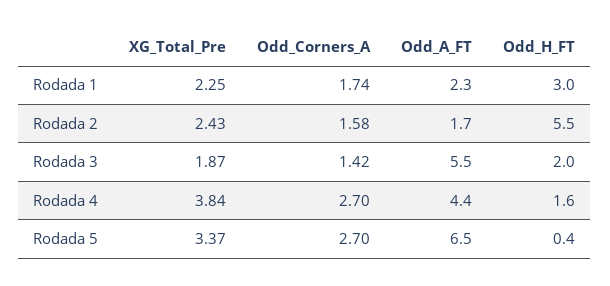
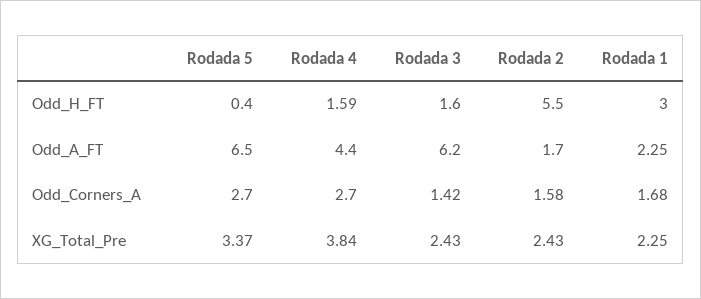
Odd_Corners_A, Rodada 1: 1.74 -> 1.68
XG_Total_Pre, Rodada 3: 1.87 -> 2.43
Odd_A_FT, Rodada 3: 5.5 -> 6.2
Odd_H_FT, Rodada 3: 2 -> 1.6

